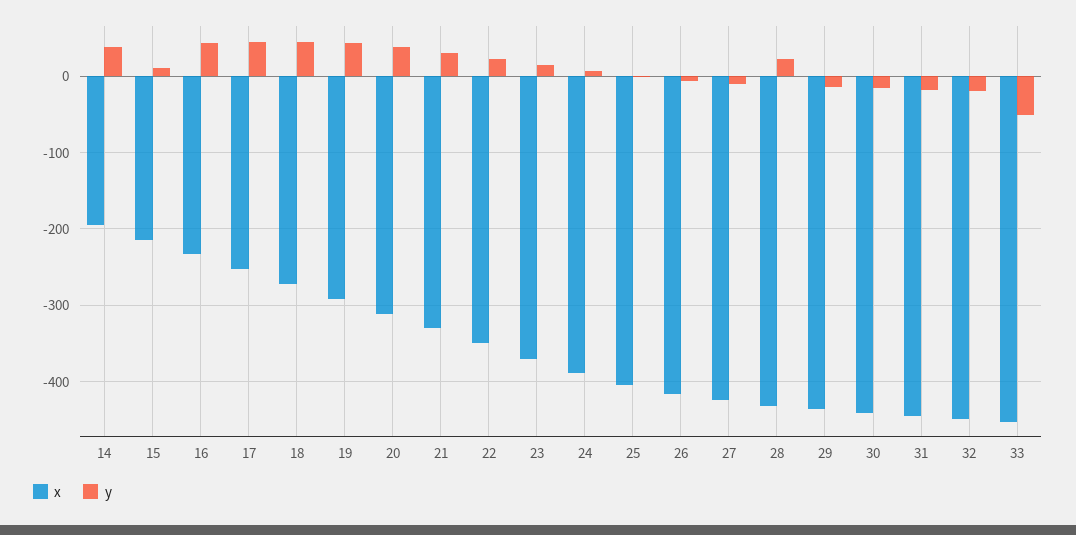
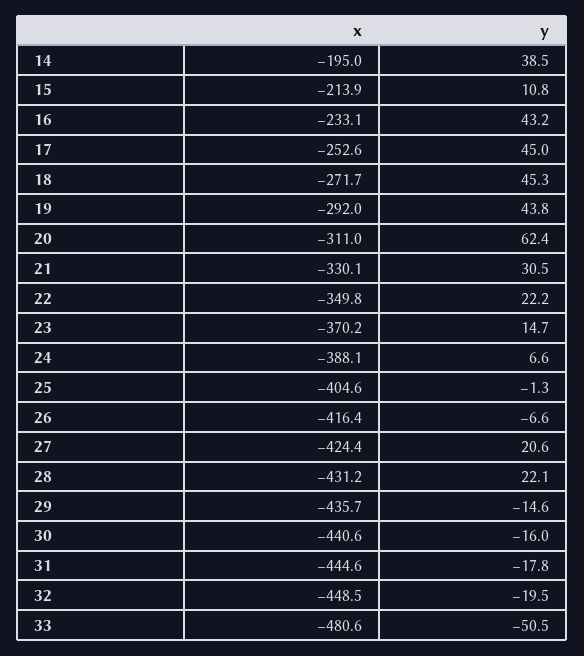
y, 20: 40 -> 62.4
y, 27: -10 -> 20.6
x, 33: -450 -> -480.6

